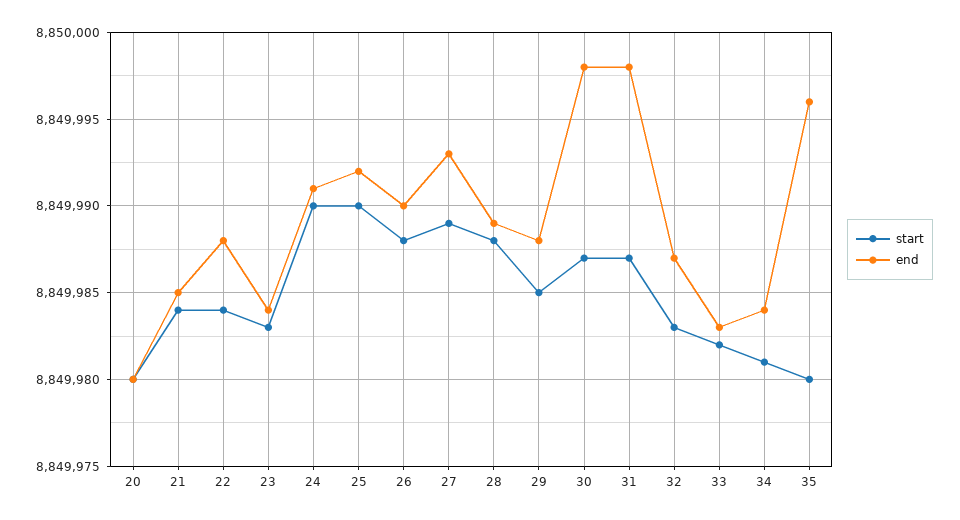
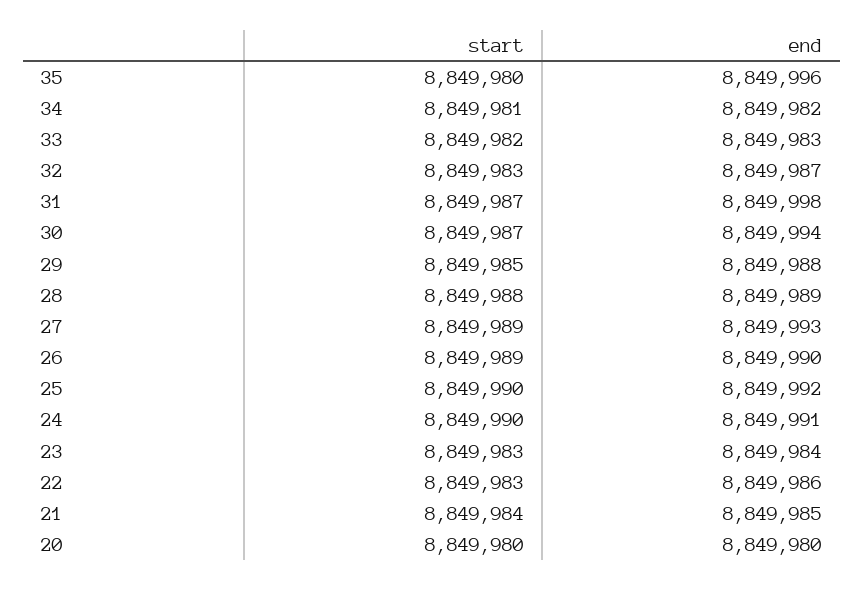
start, 22: 8849984 -> 8849983
end, 22: 8849988 -> 8849986
start, 26: 8849988 -> 8849989
end, 30: 8849998 -> 8849994
end, 34: 8849984 -> 8849982

